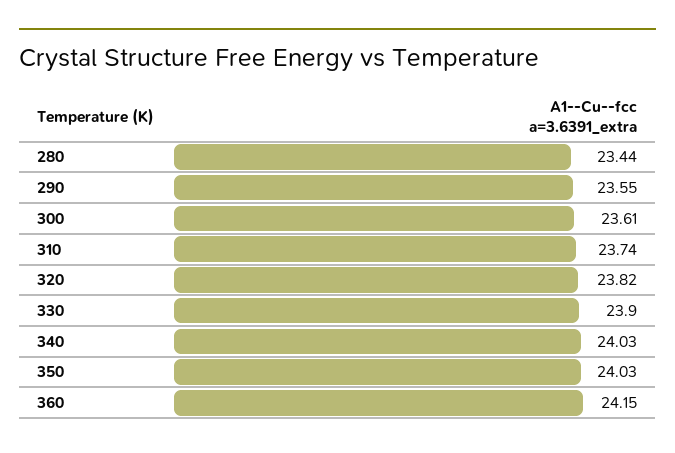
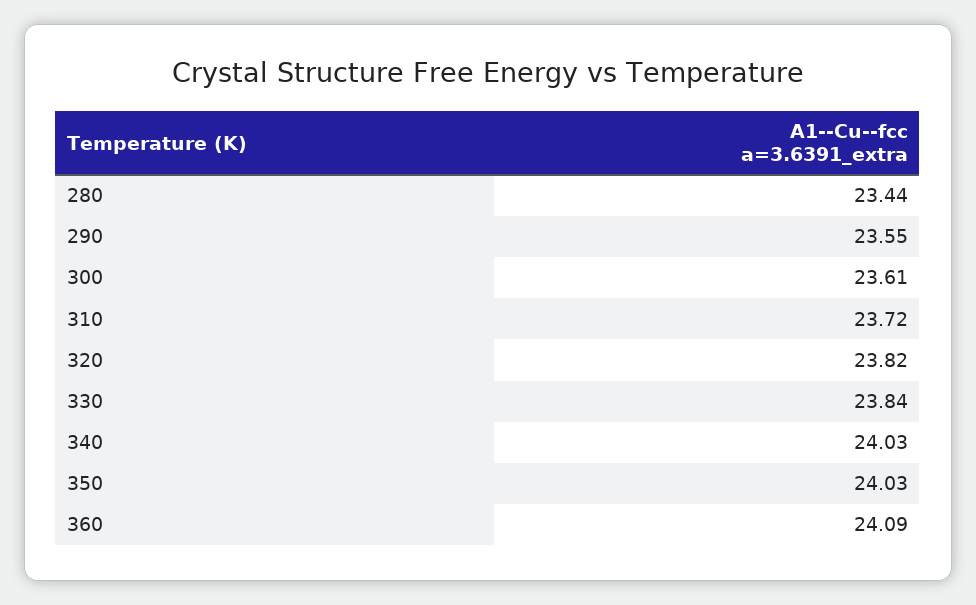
310: 23.74 -> 23.72
330: 23.9 -> 23.84
360: 24.15 -> 24.09

